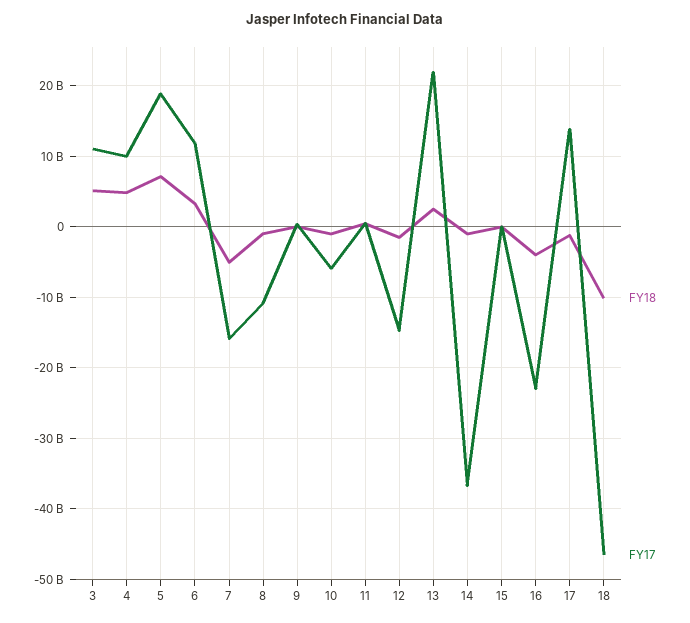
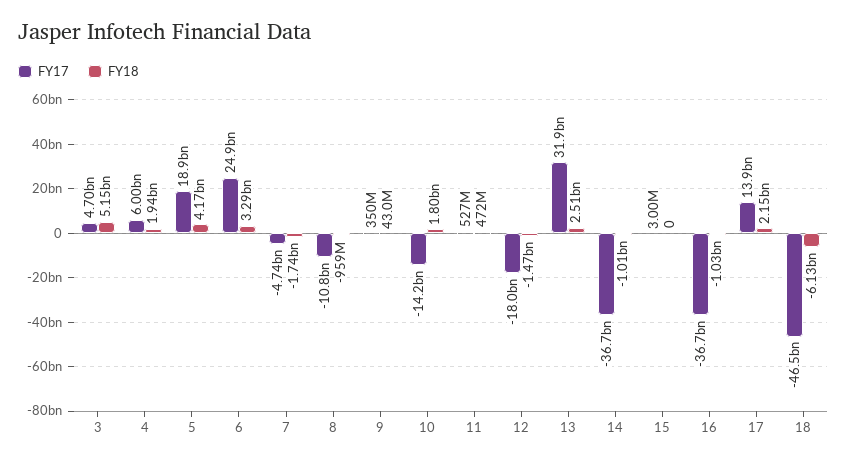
FY17, 3: 11000000000 -> 4700000000
FY18, 4: 5000000000 -> 1940000000
FY17, 4: 10000000000 -> 6000000000
FY18, 5: 7000000000 -> 4170000000
FY17, 6: 12000000000 -> 24900000000
FY18, 7: -5000000000 -> -1740000000
FY17, 7: -16000000000 -> -4740000000
FY18, 10: -1000000000 -> 1800000000
FY17, 10: -6000000000 -> -14200000000
FY17, 12: -15000000000 -> -18000000000
FY17, 13: 22000000000 -> 31900000000
FY18, 16: -4000000000 -> -1030000000
FY17, 16: -23000000000 -> -36700000000
FY18, 17: -1000000000 -> 2150000000
FY18, 18: -10000000000 -> -6130000000

